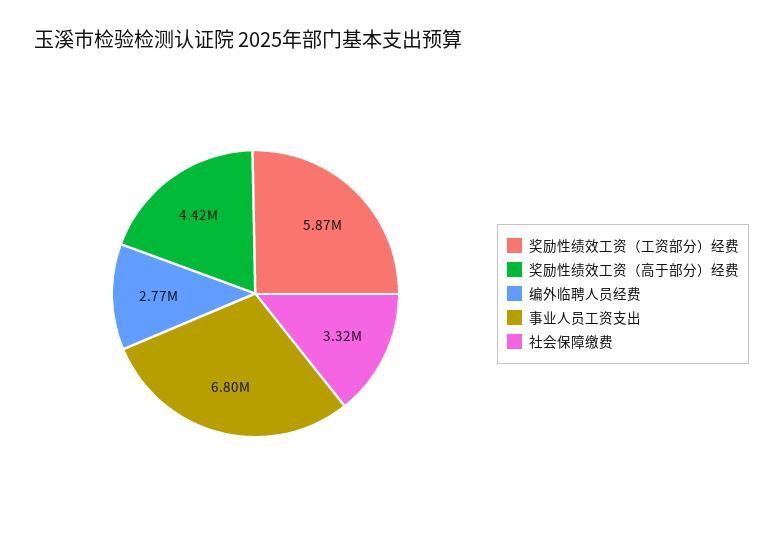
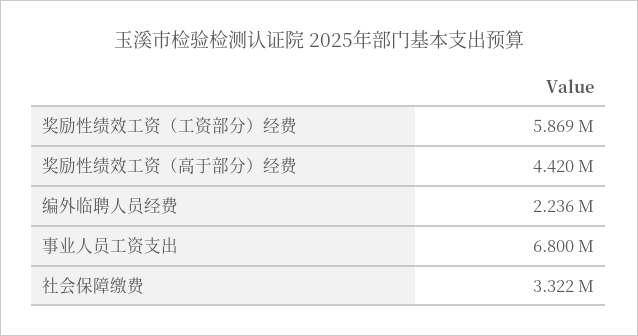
编外临聘人员经费: 2770000 -> 2236000

